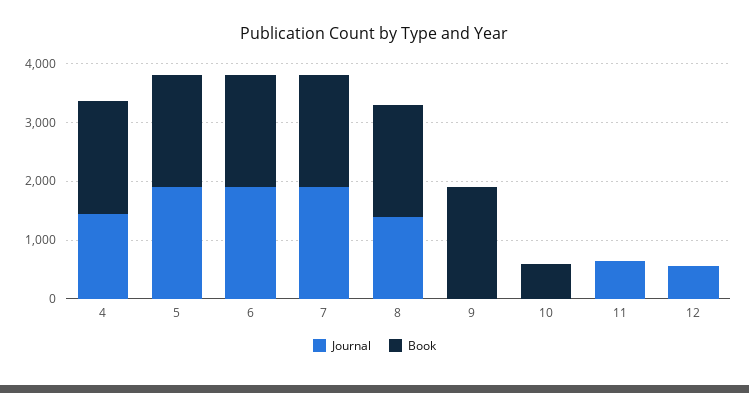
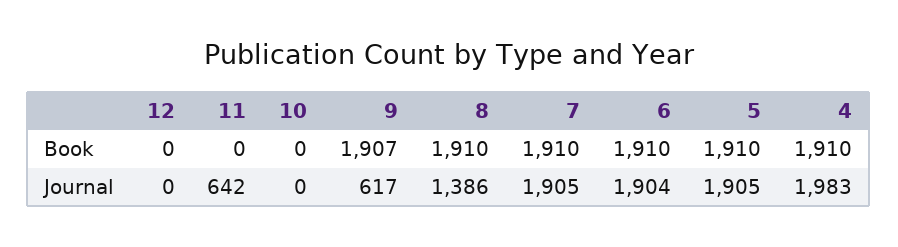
Journal, 4: 1400 -> 1983
Journal, 9: 0 -> 617
Book, 10: 600 -> 0
Journal, 12: 600 -> 0

